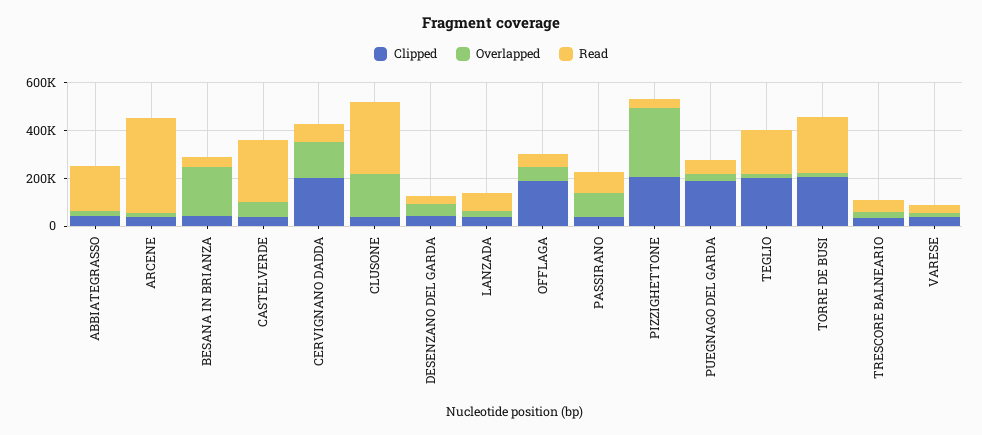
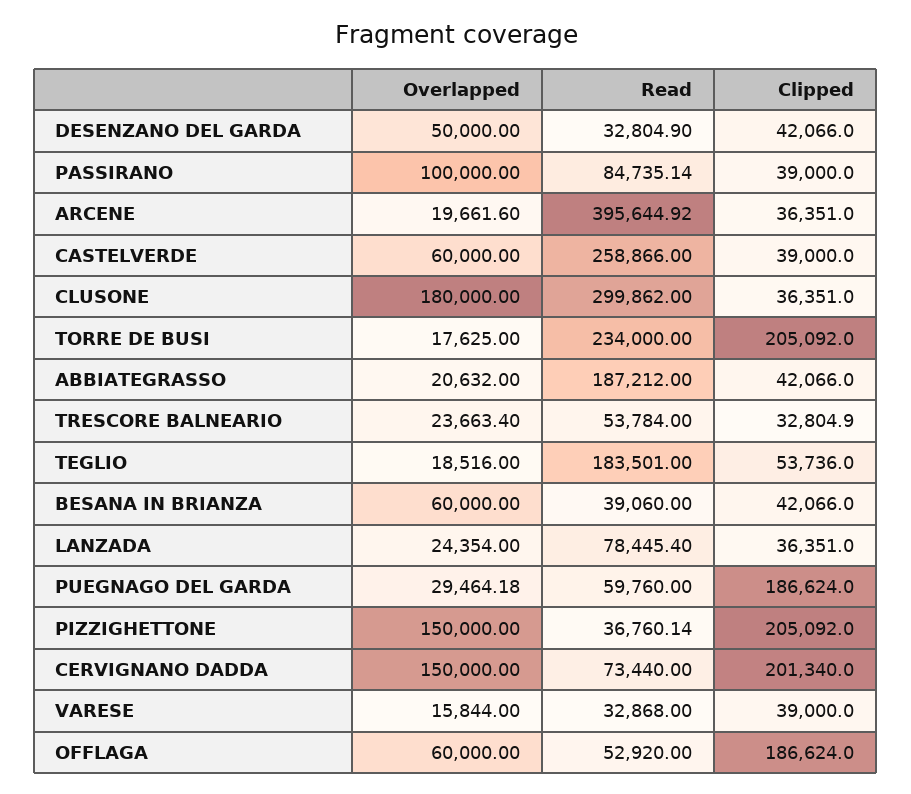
Overlapped, BESANA IN BRIANZA: 200000 -> 60000
Overlapped, PIZZIGHETTONE: 300000 -> 150000
Clipped, TEGLIO: 200000 -> 53736

